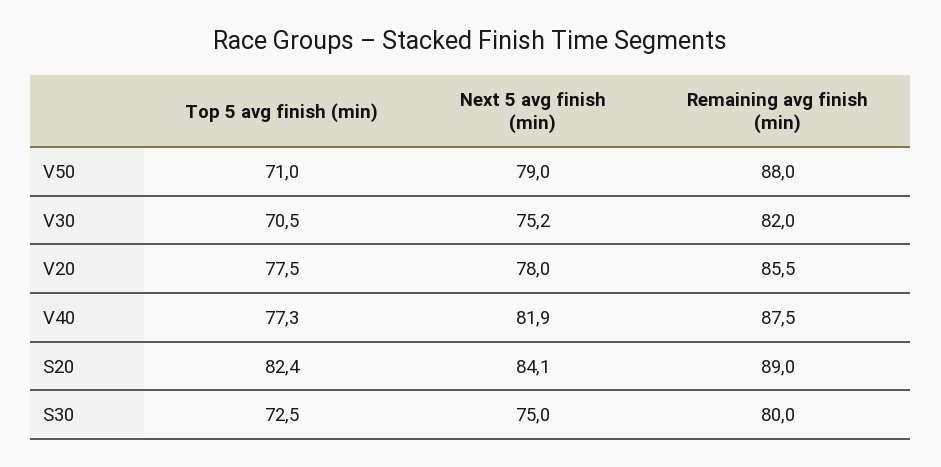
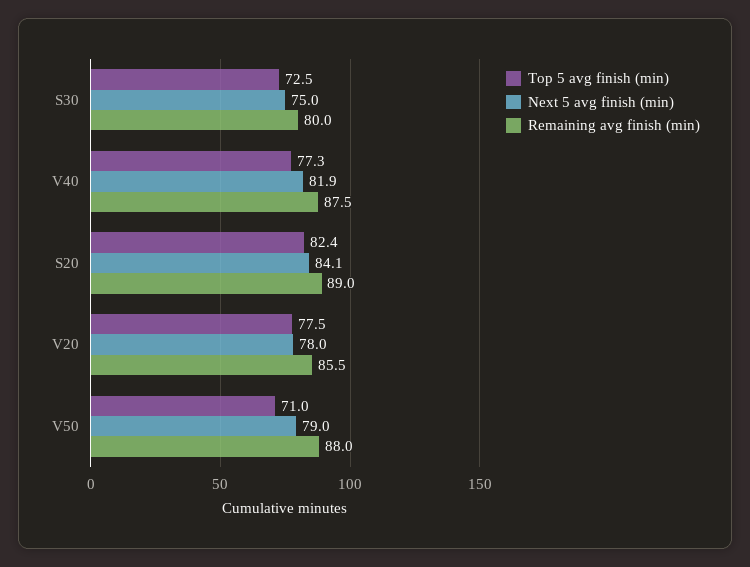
Top 5 avg finish (min), V30: 70.5 -> none
Next 5 avg finish (min), V30: 75.2 -> none
Remaining avg finish (min), V30: 82 -> none

